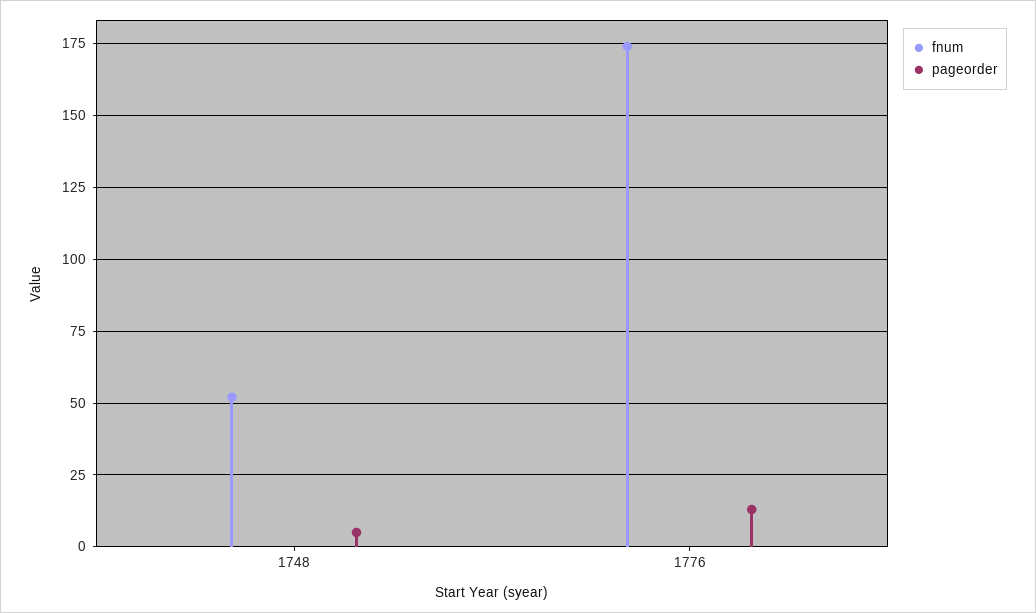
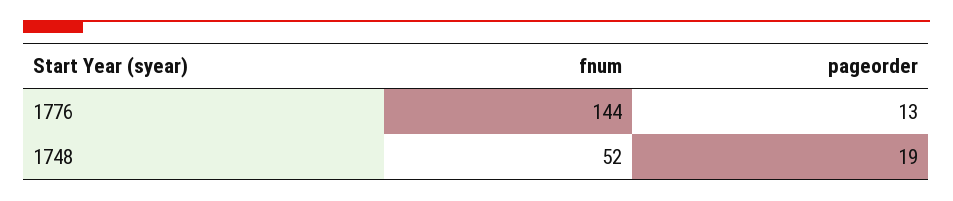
pageorder, 1748: 5 -> 19
fnum, 1776: 175 -> 144

